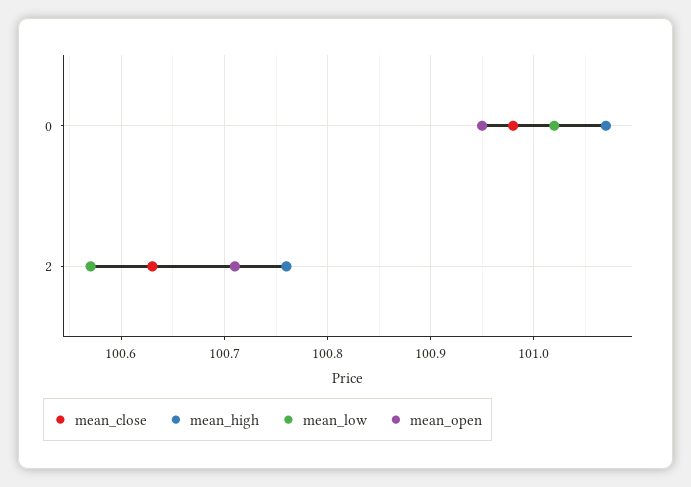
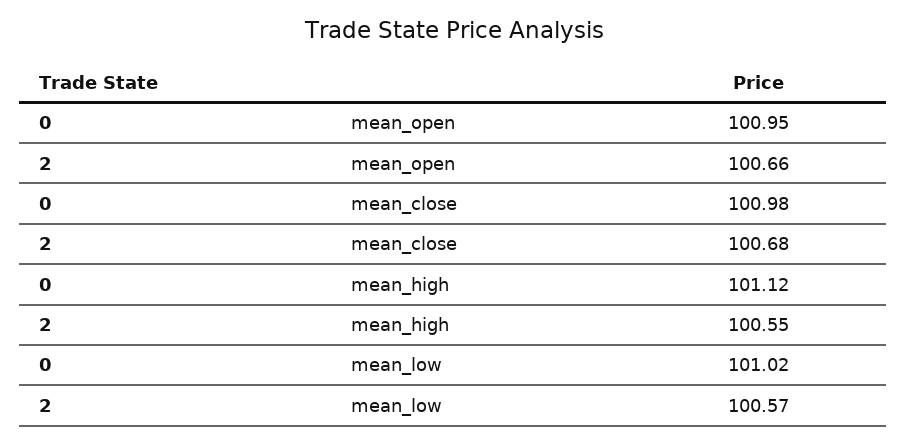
mean_high, 0: 101.07 -> 101.12
mean_close, 2: 100.63 -> 100.68
mean_high, 2: 100.76 -> 100.55
mean_open, 2: 100.71 -> 100.66

